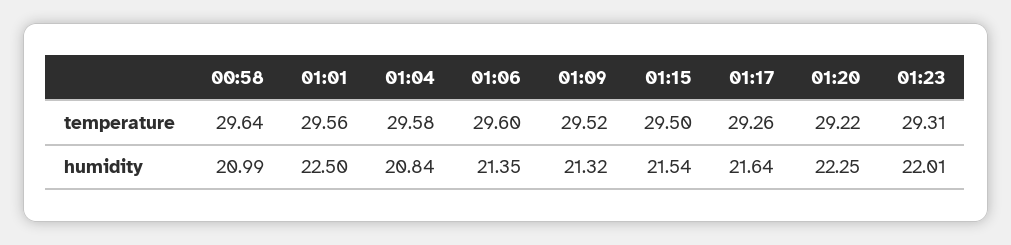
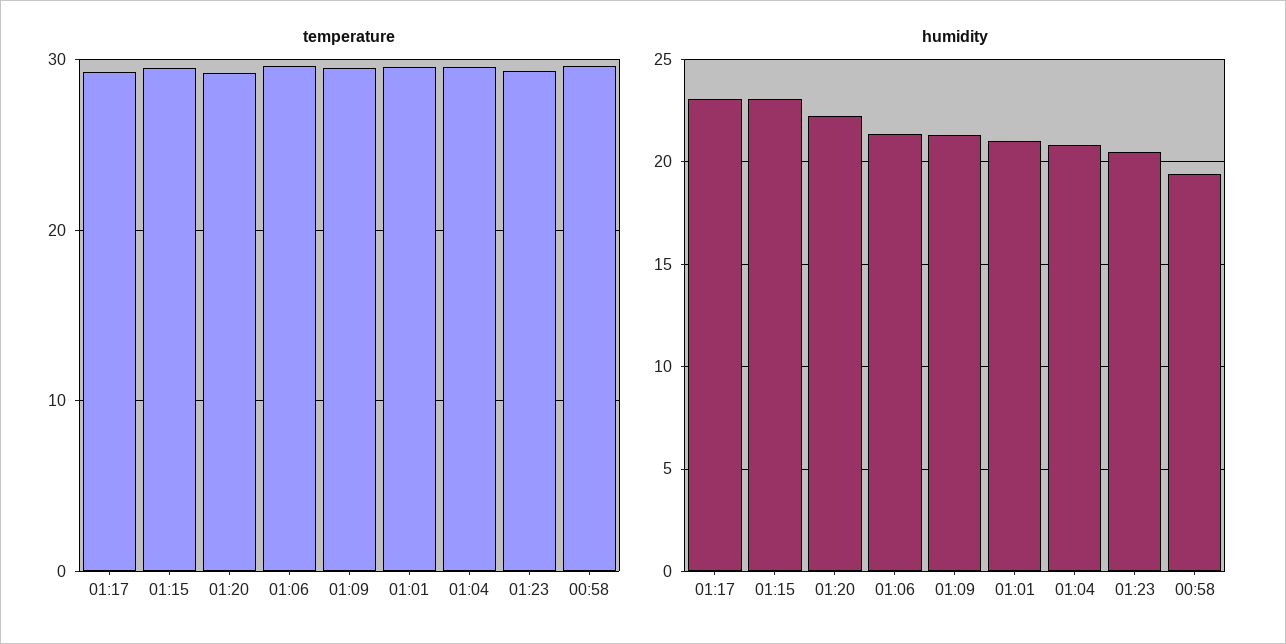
humidity, 00:58: 20.99 -> 19.5
humidity, 01:01: 22.5 -> 21
humidity, 01:15: 21.54 -> 23
humidity, 01:17: 21.64 -> 23
humidity, 01:23: 22.01 -> 20.5

